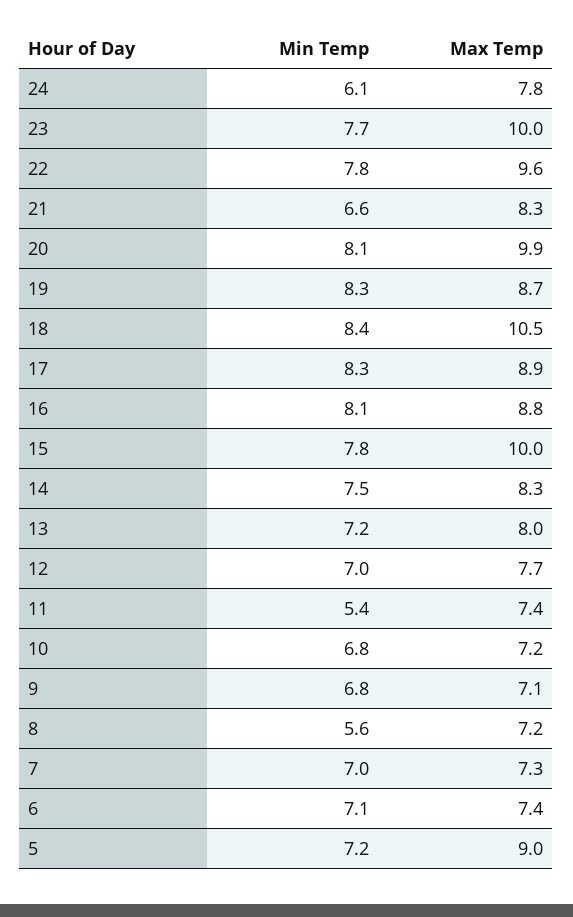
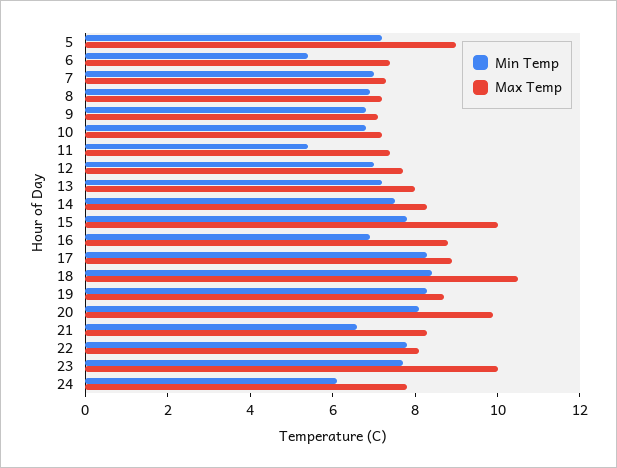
Max Temp, 22: 9.6 -> 8
Min Temp, 16: 8.1 -> 7
Min Temp, 8: 5.6 -> 7
Min Temp, 6: 7.1 -> 5.5

